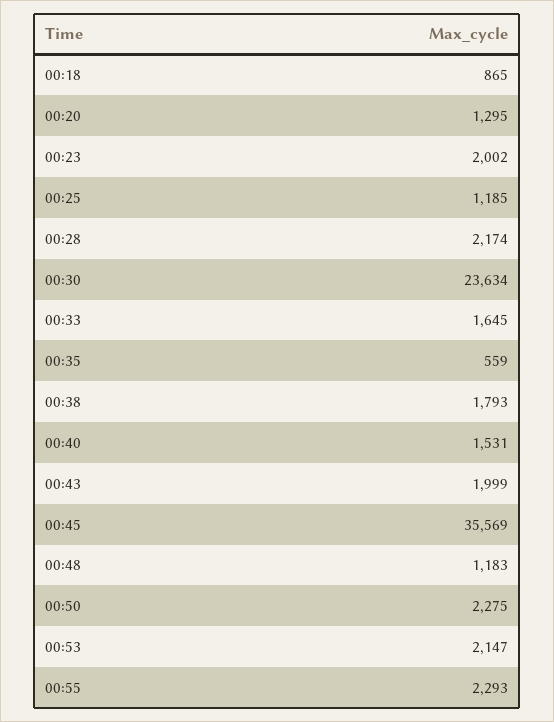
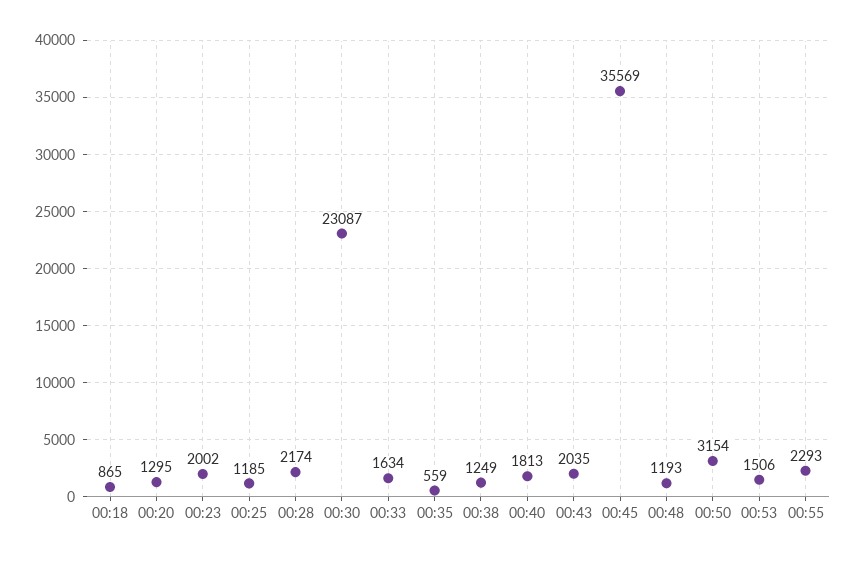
00:30: 23634 -> 23087
00:33: 1645 -> 1634
00:38: 1793 -> 1249
00:40: 1531 -> 1813
00:43: 1999 -> 2035
00:48: 1183 -> 1193
00:50: 2275 -> 3154
00:53: 2147 -> 1506

